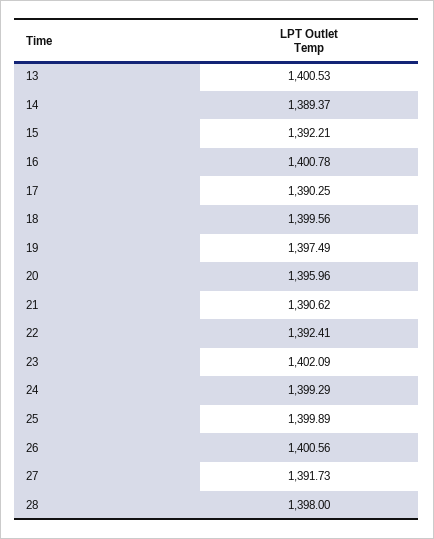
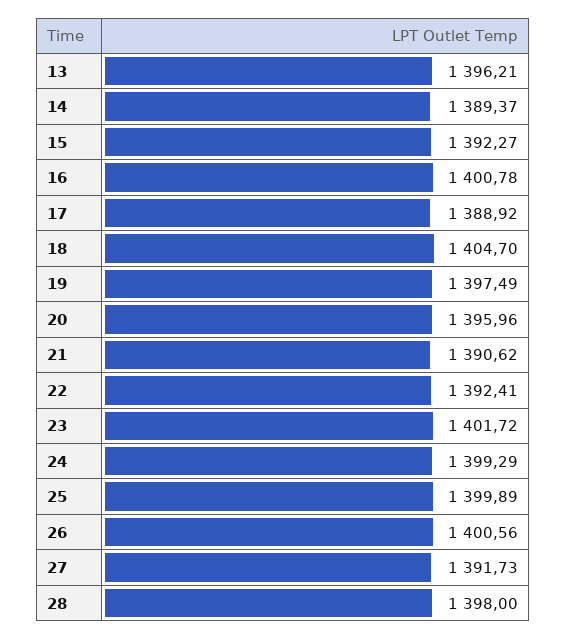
13: 1400.53 -> 1396.21
15: 1392.21 -> 1392.27
17: 1390.25 -> 1388.92
18: 1399.56 -> 1404.7
23: 1402.09 -> 1401.72

